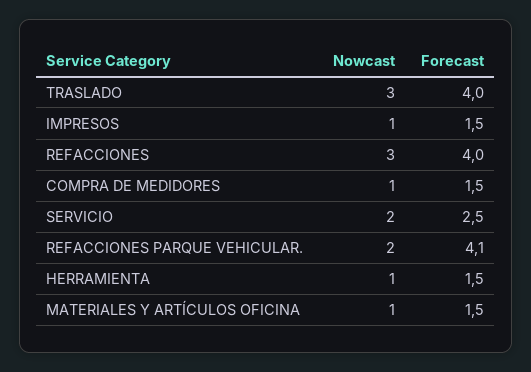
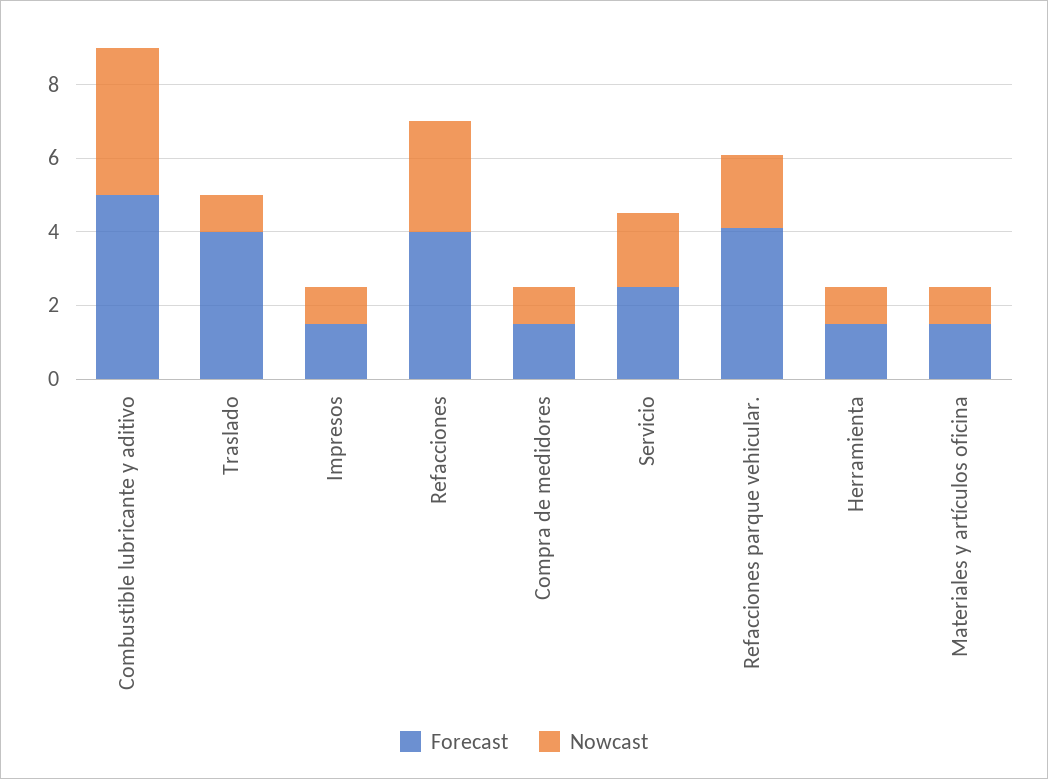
Nowcast, TRASLADO: 3 -> 1
Forecast, Combustible lubricante y aditivo: none -> 5
Nowcast, Combustible lubricante y aditivo: none -> 4

